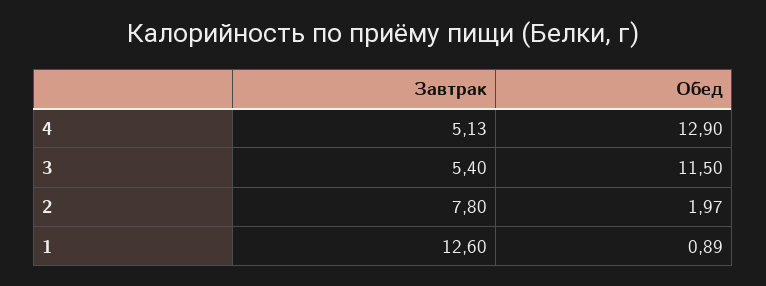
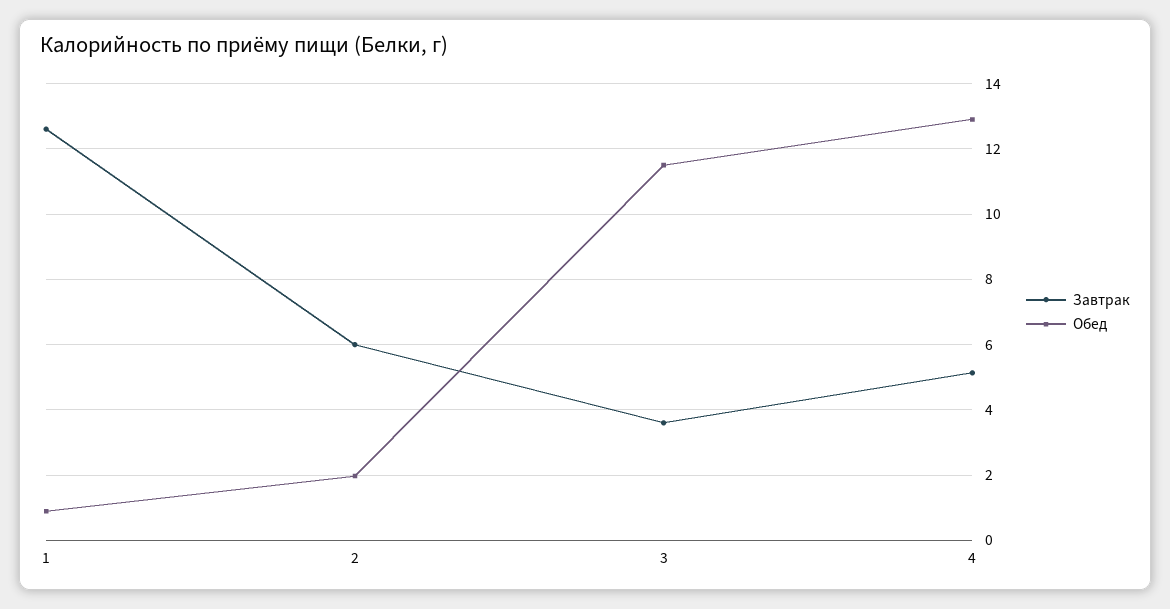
Завтрак, 3: 5.4 -> 3.6
Завтрак, 2: 7.8 -> 6

